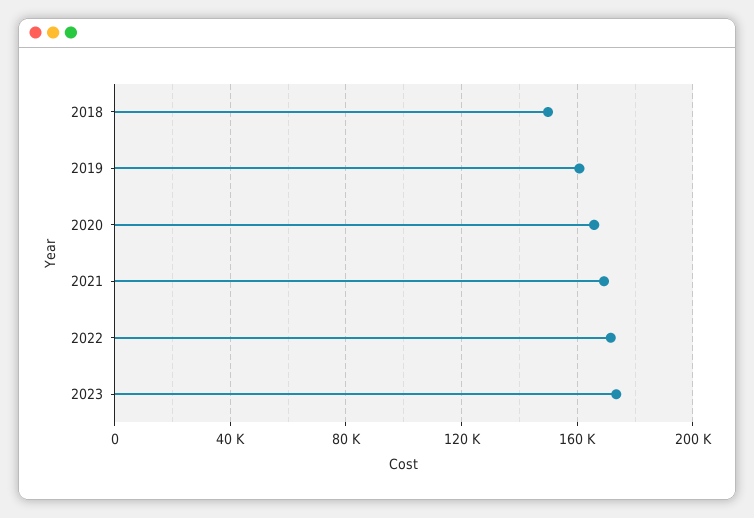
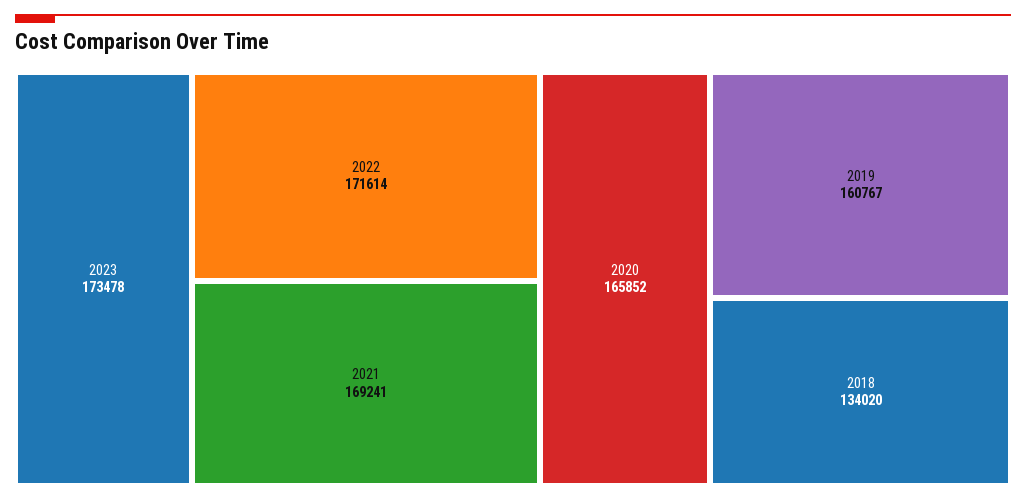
2018: 150000 -> 134020

